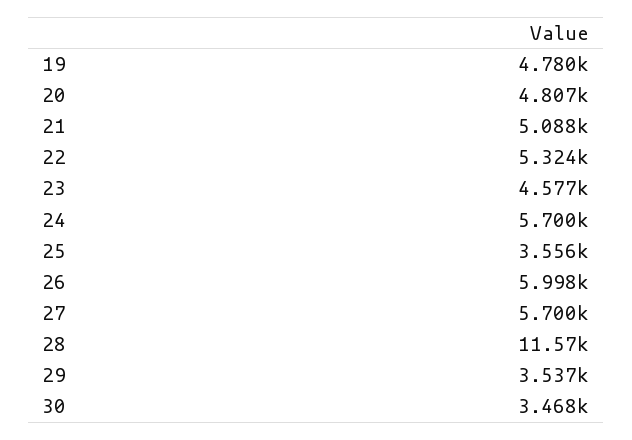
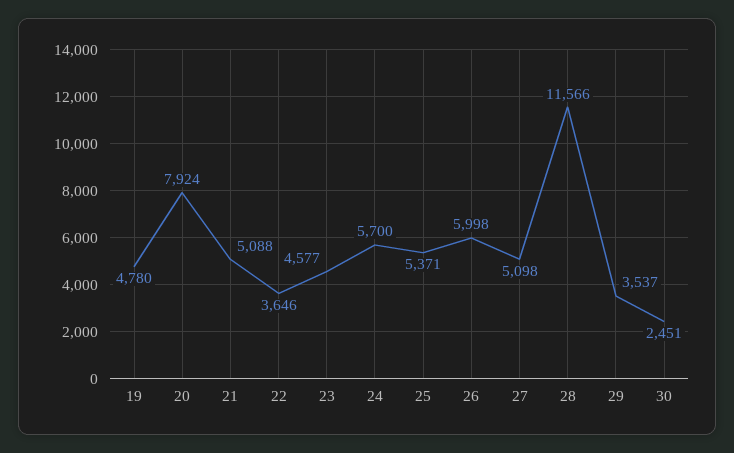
20: 4807 -> 7924
22: 5324 -> 3646
25: 3556 -> 5371
27: 5700 -> 5098
30: 3468 -> 2451

